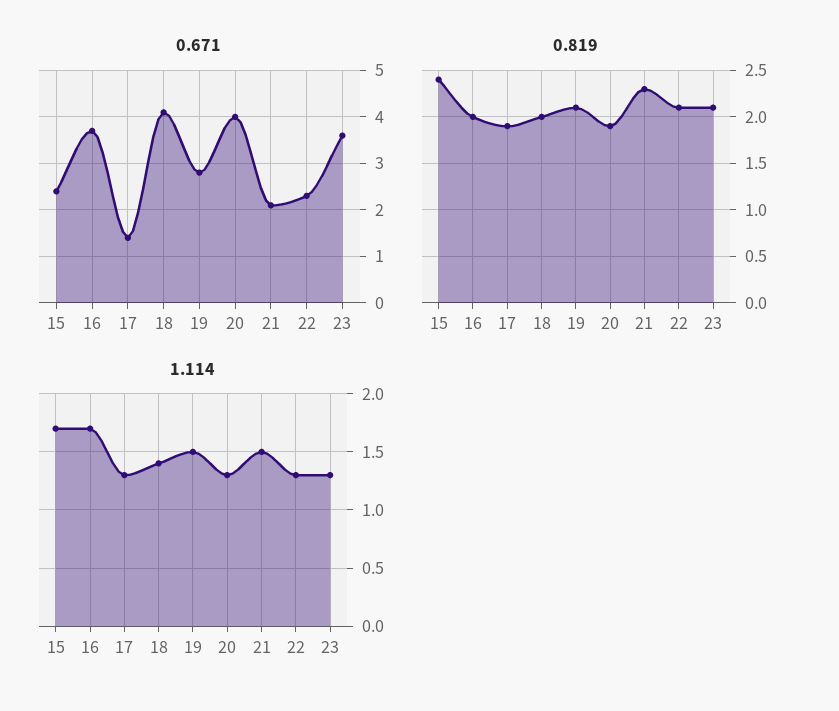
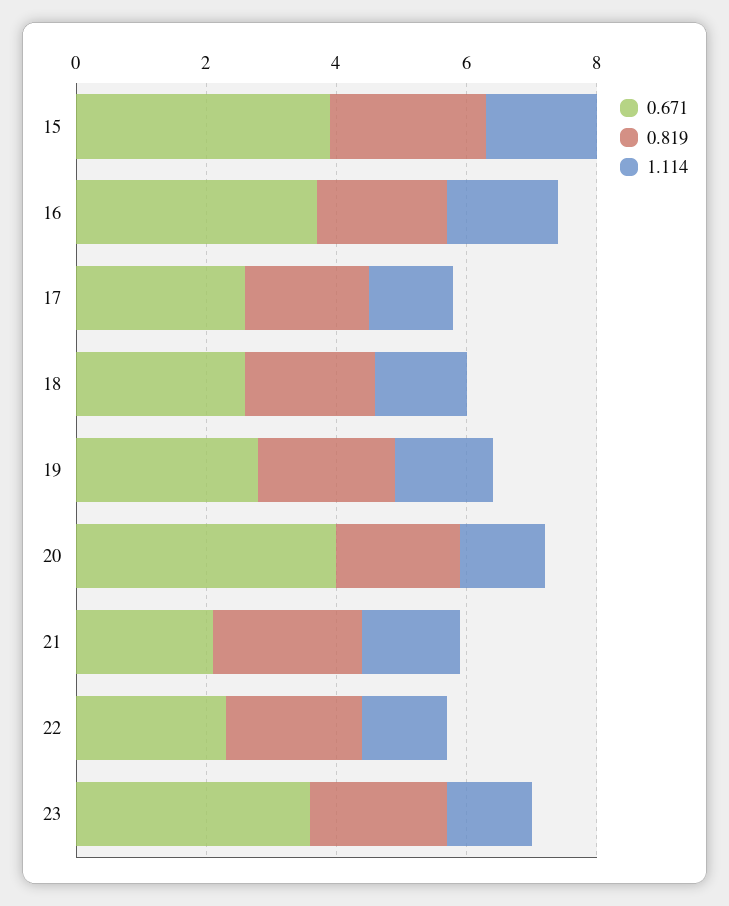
0.671, 15: 2.5 -> 4
0.671, 17: 1.5 -> 2.5
0.671, 18: 4 -> 2.5

